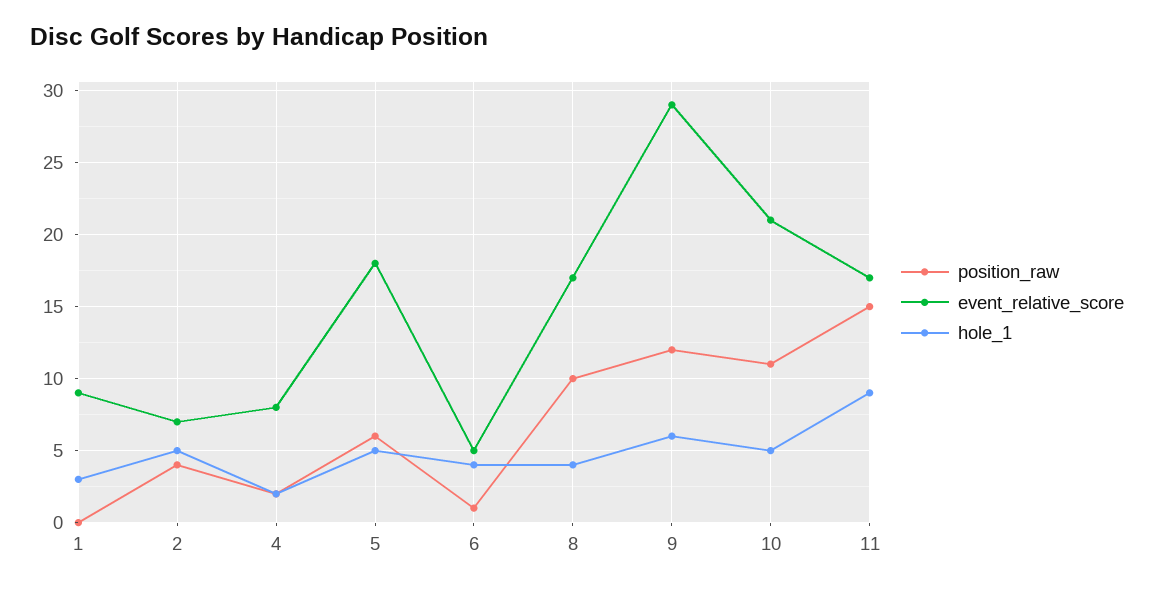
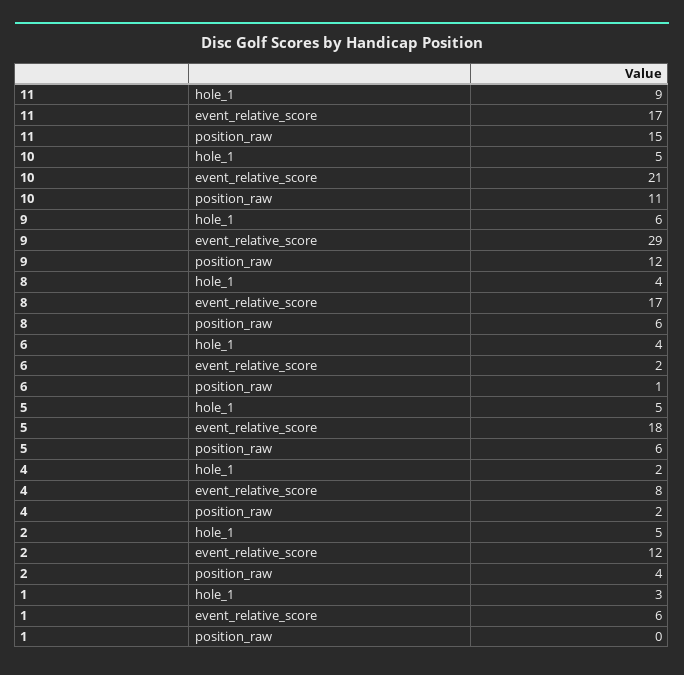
event_relative_score, 1: 9 -> 6
event_relative_score, 2: 7 -> 12
event_relative_score, 6: 5 -> 2
position_raw, 8: 10 -> 6

